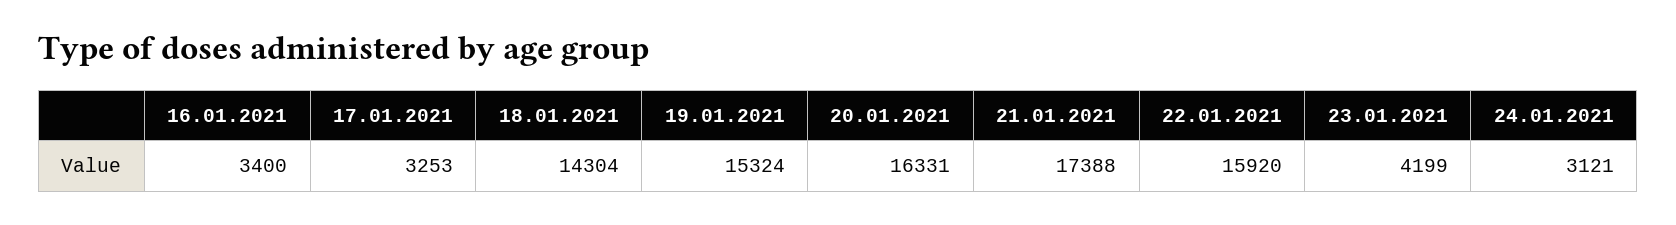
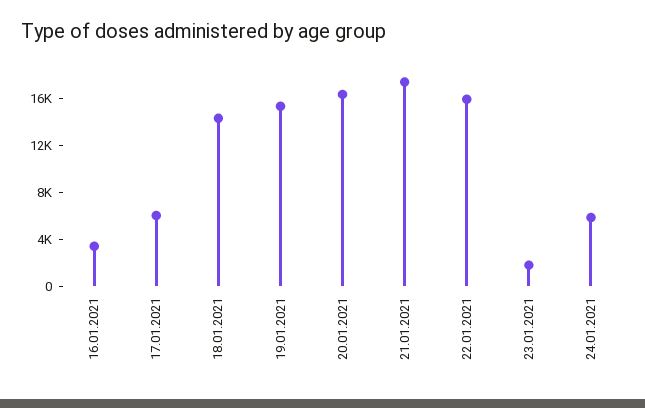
17.01.2021: 3253 -> 6000
23.01.2021: 4199 -> 2000
24.01.2021: 3121 -> 6000

